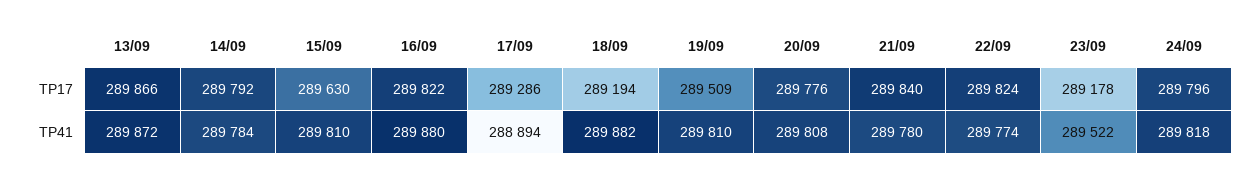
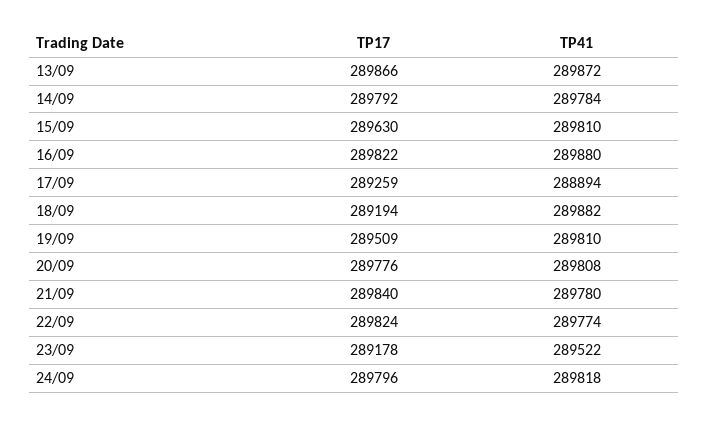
17/09, TP17: 289286 -> 289259

